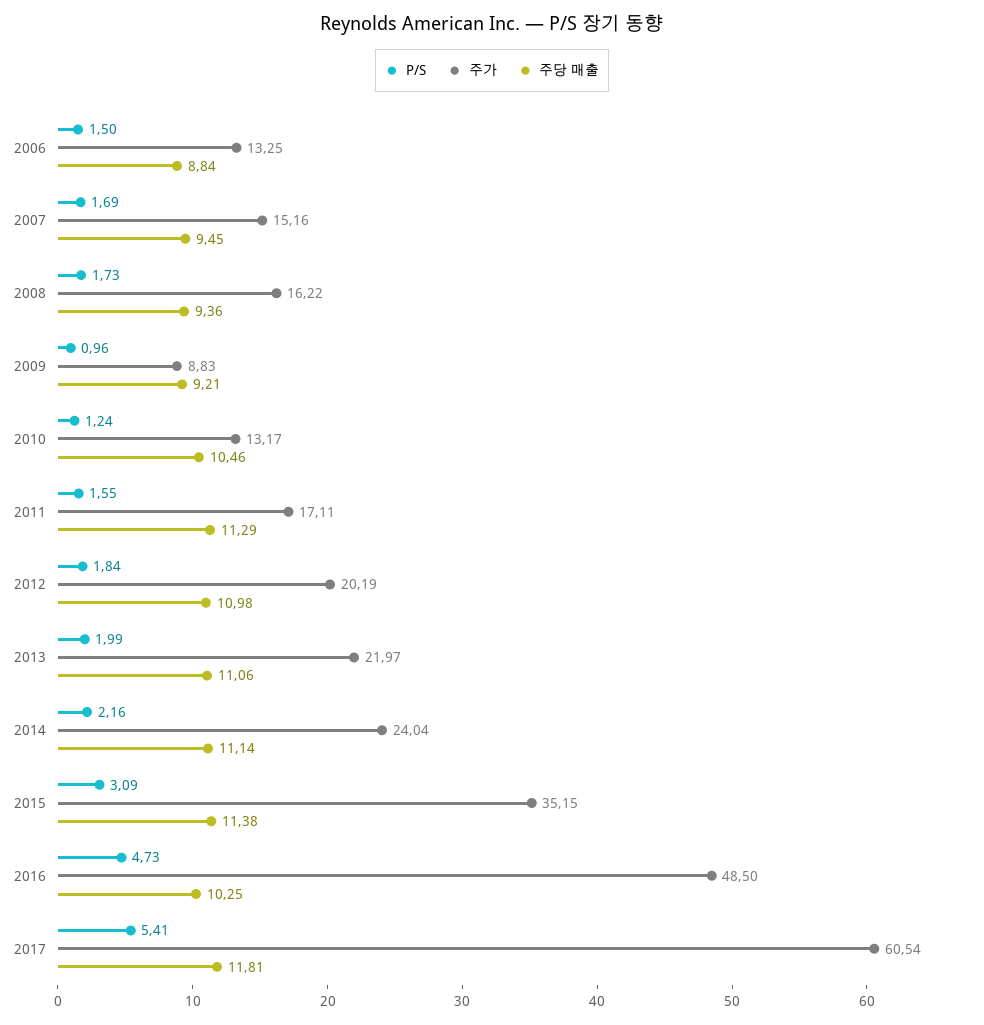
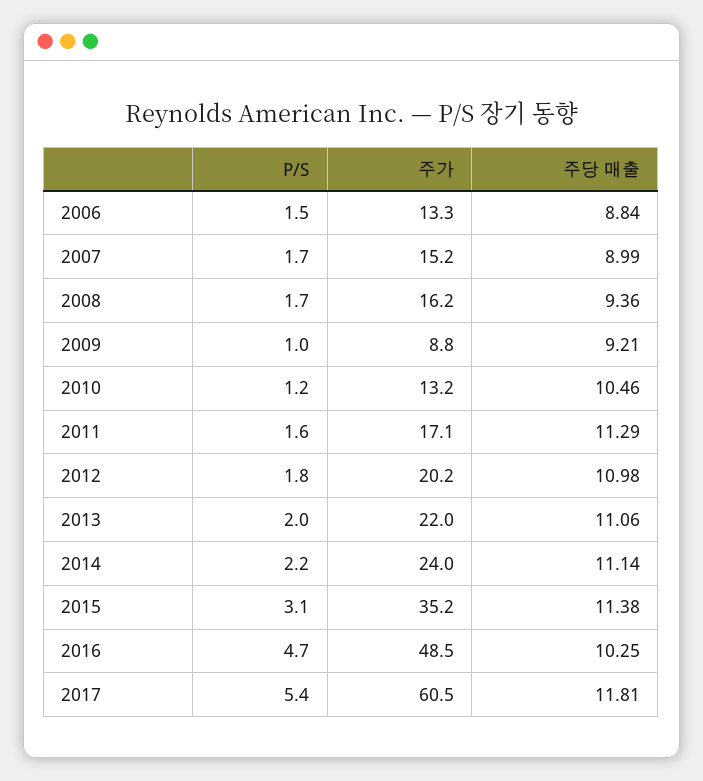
주당 매출, 2007: 9.45 -> 8.99

